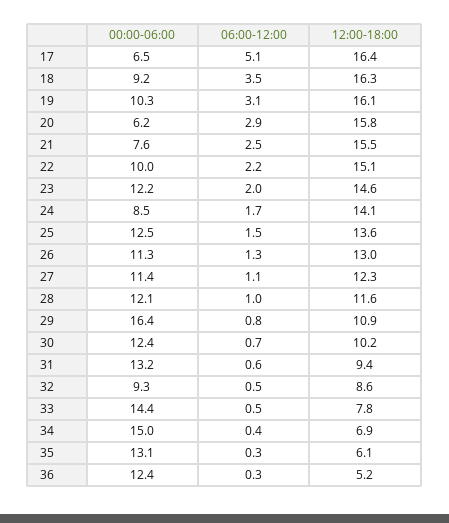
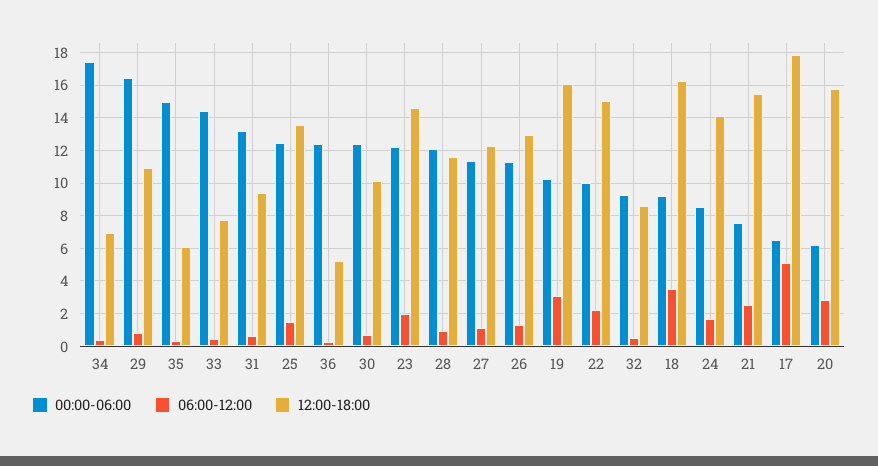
12:00-18:00, 17: 16.4 -> 18
00:00-06:00, 34: 15 -> 17.5
00:00-06:00, 35: 13.1 -> 15

